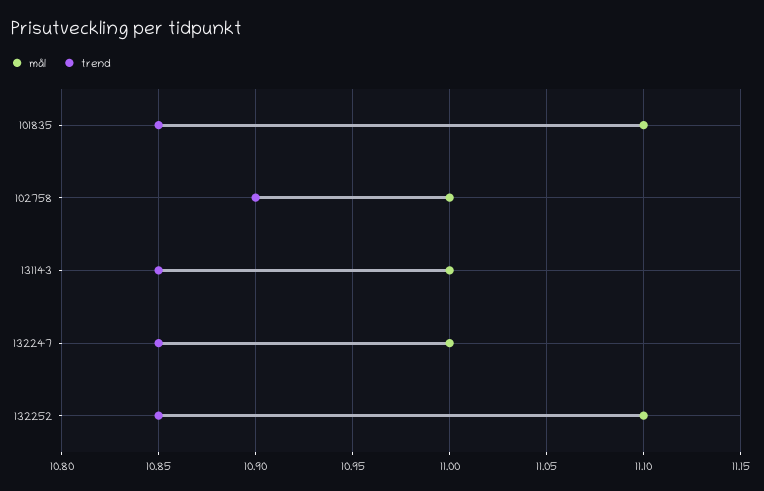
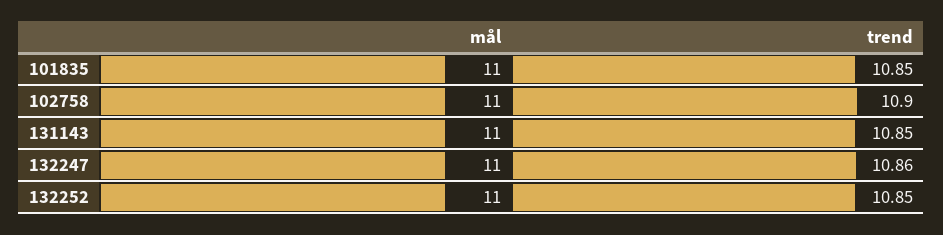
mål, 101835: 11.1 -> 11
trend, 132247: 10.85 -> 10.86
mål, 132252: 11.1 -> 11

